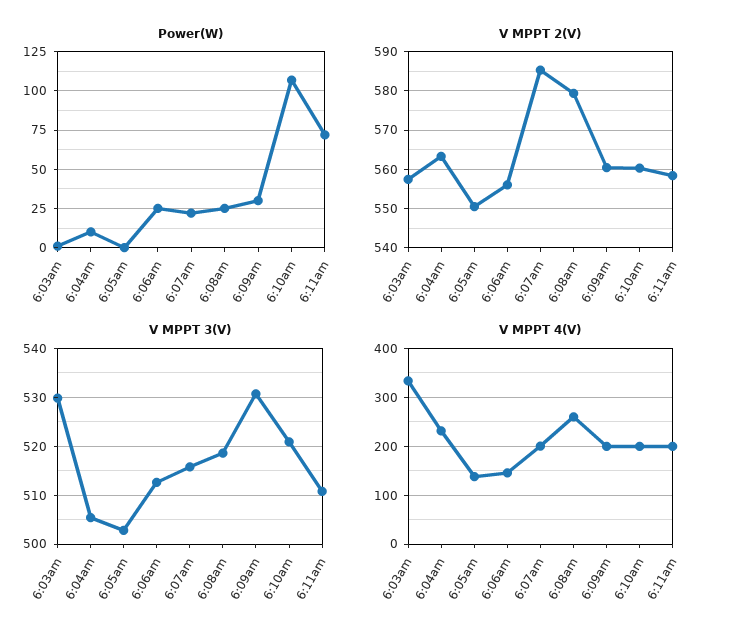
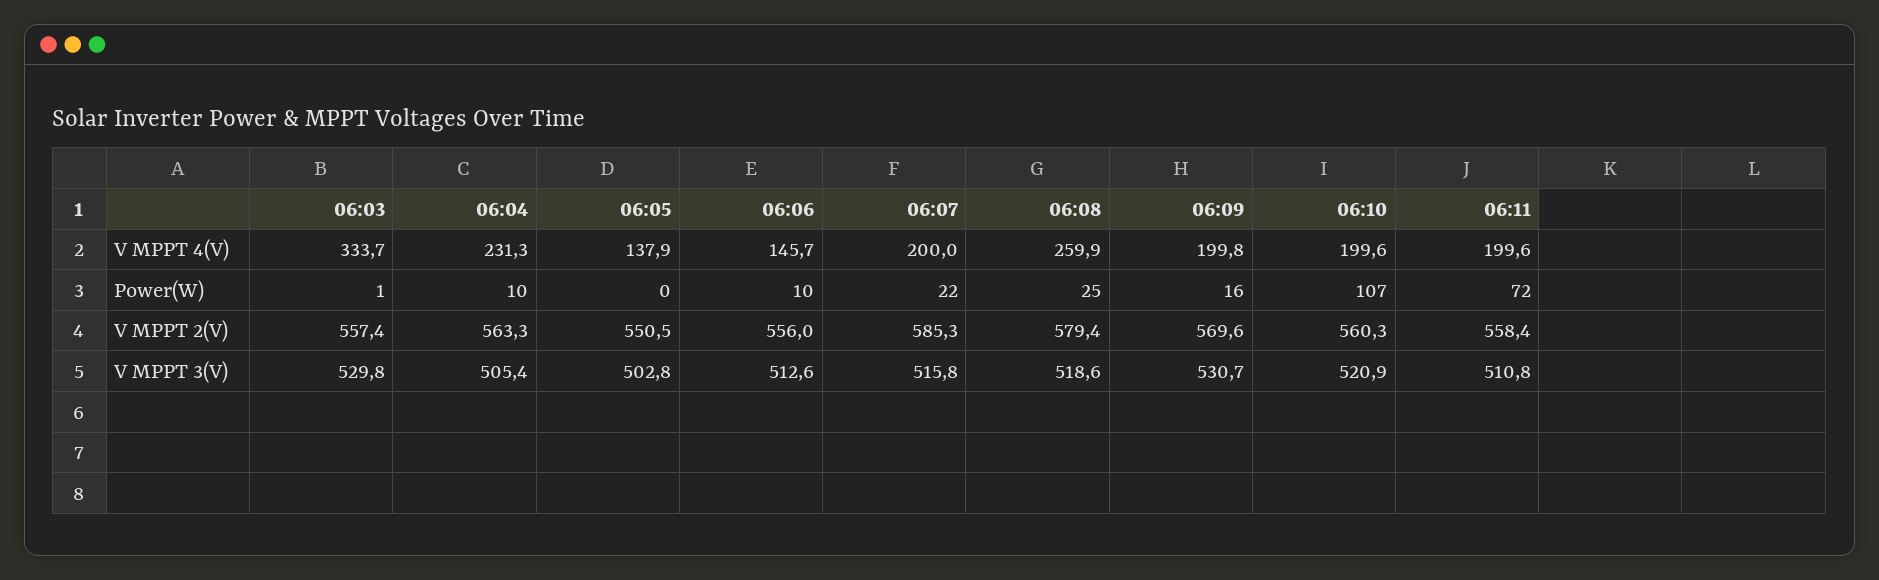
Power(W), 6:06am: 25 -> 10
Power(W), 6:09am: 30 -> 16
V MPPT 2(V), 6:09am: 560 -> 569.6

